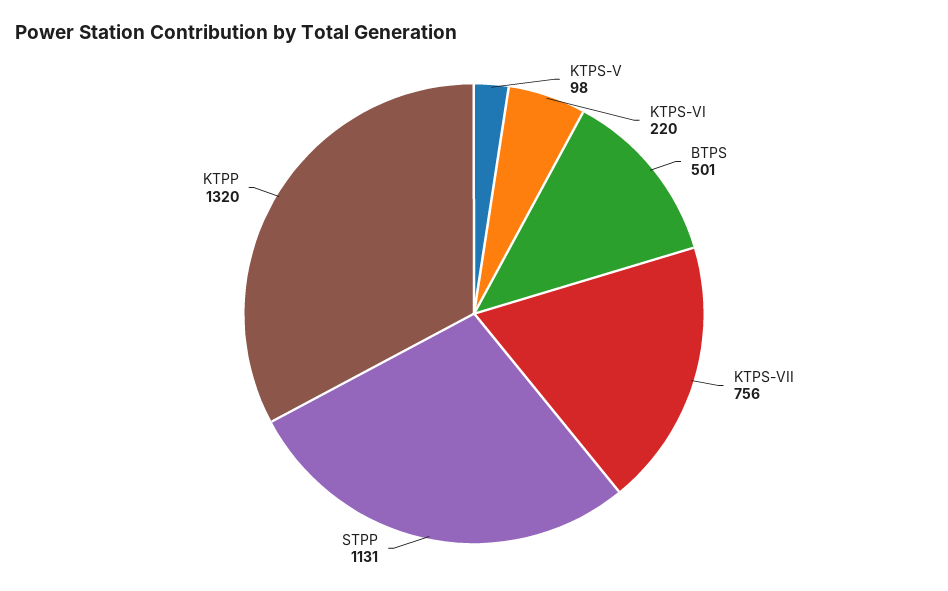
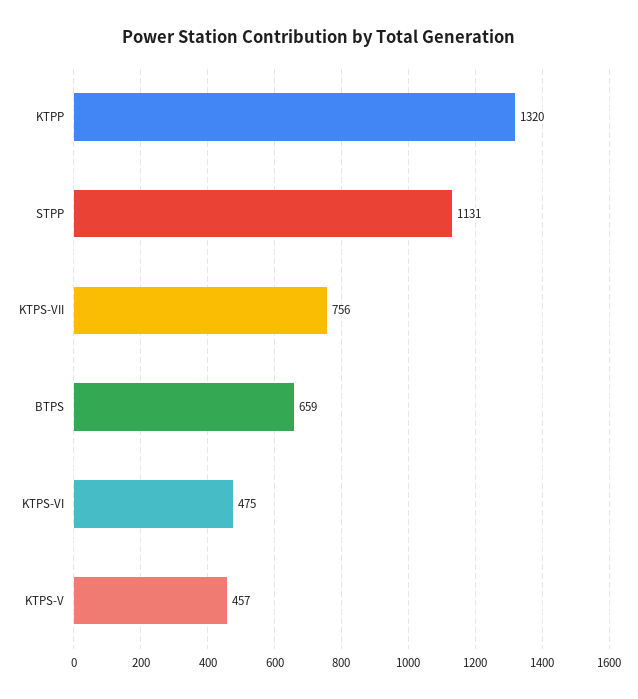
KTPS-V: 98 -> 457
KTPS-VI: 220 -> 475
BTPS: 501 -> 659

